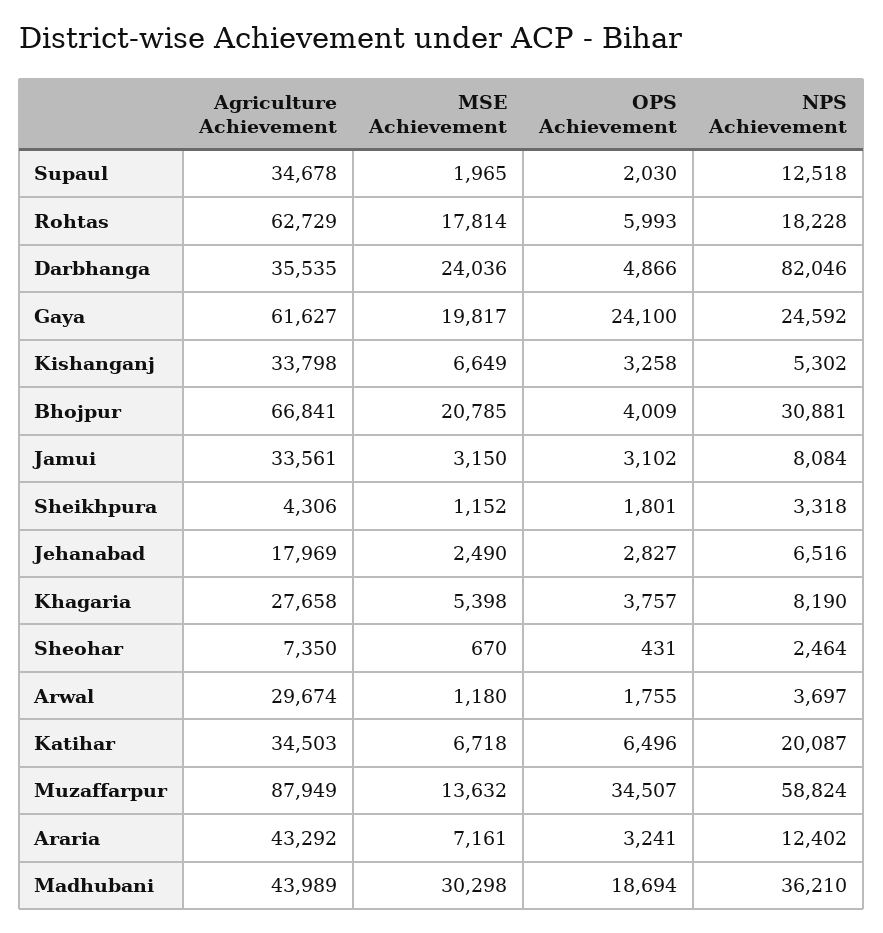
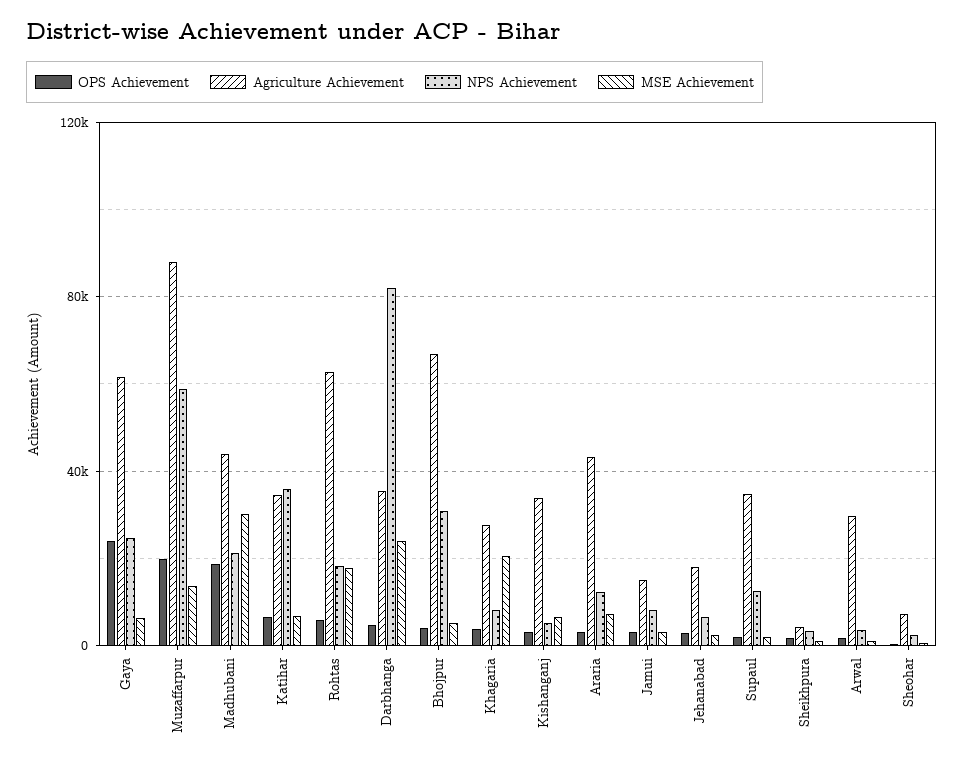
MSE Achievement, Gaya: 19817 -> 5000
MSE Achievement, Bhojpur: 20785 -> 5000
Agriculture Achievement, Jamui: 33561 -> 15000
MSE Achievement, Khagaria: 5398 -> 20000
NPS Achievement, Katihar: 20087 -> 35000
OPS Achievement, Muzaffarpur: 34507 -> 20000
NPS Achievement, Madhubani: 36210 -> 20000

